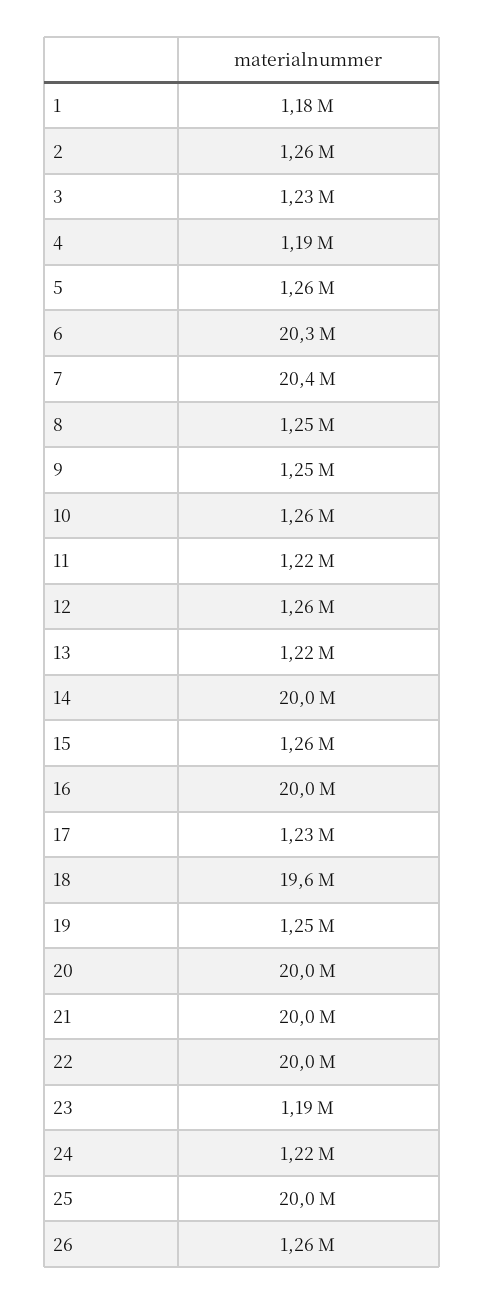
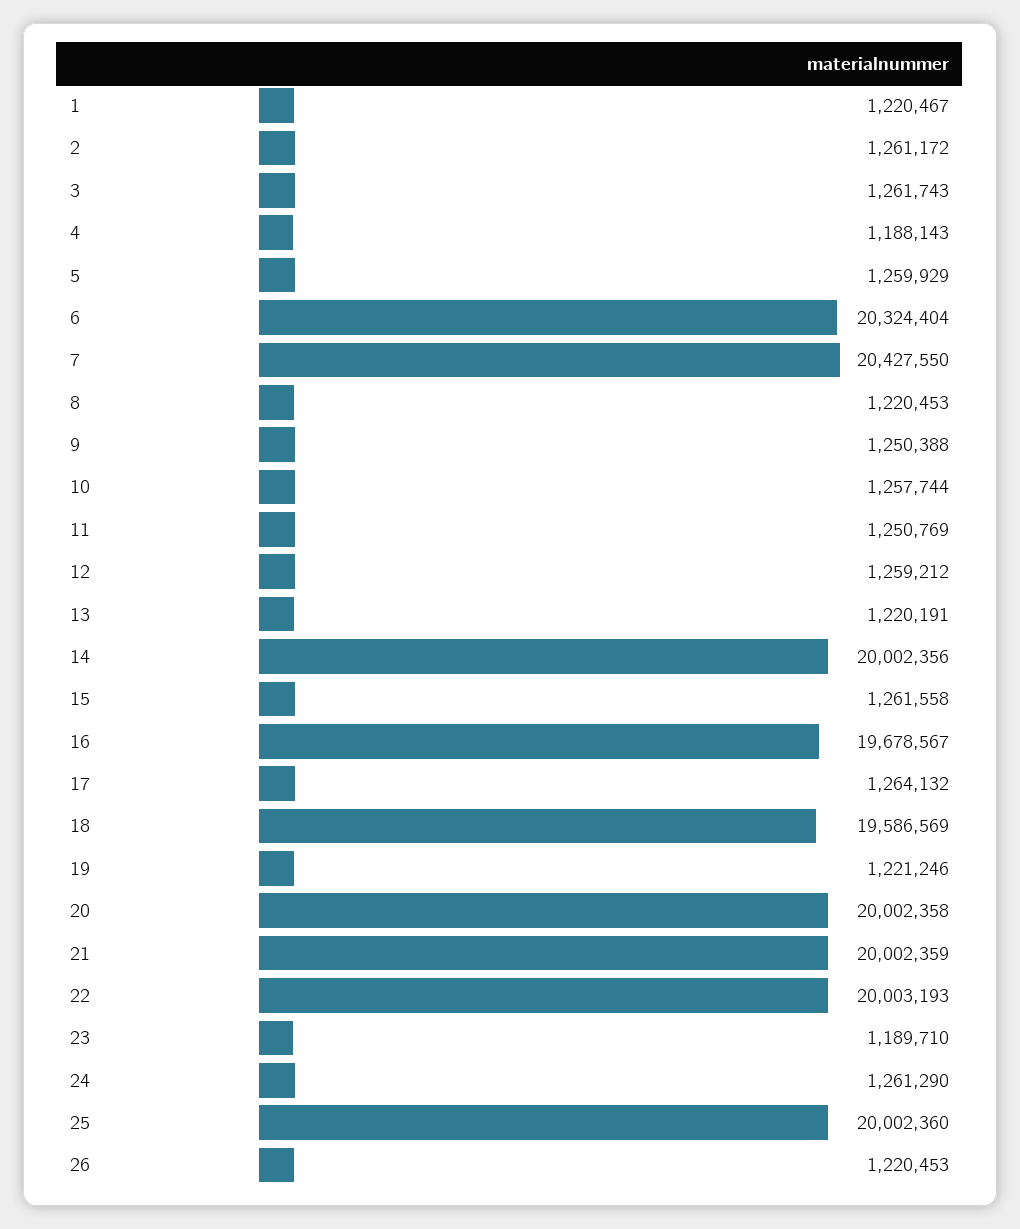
1: 1180000 -> 1220467
3: 1230000 -> 1261743
8: 1250000 -> 1220453
11: 1220000 -> 1250769
16: 20000000 -> 19678567
17: 1230000 -> 1264132
19: 1250000 -> 1221246
24: 1220000 -> 1261290
26: 1260000 -> 1220453

